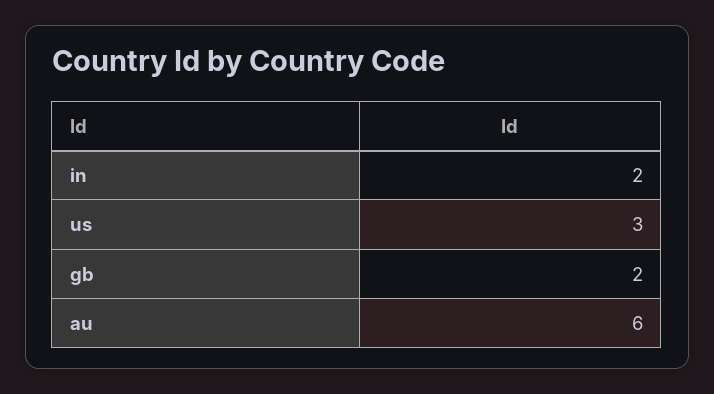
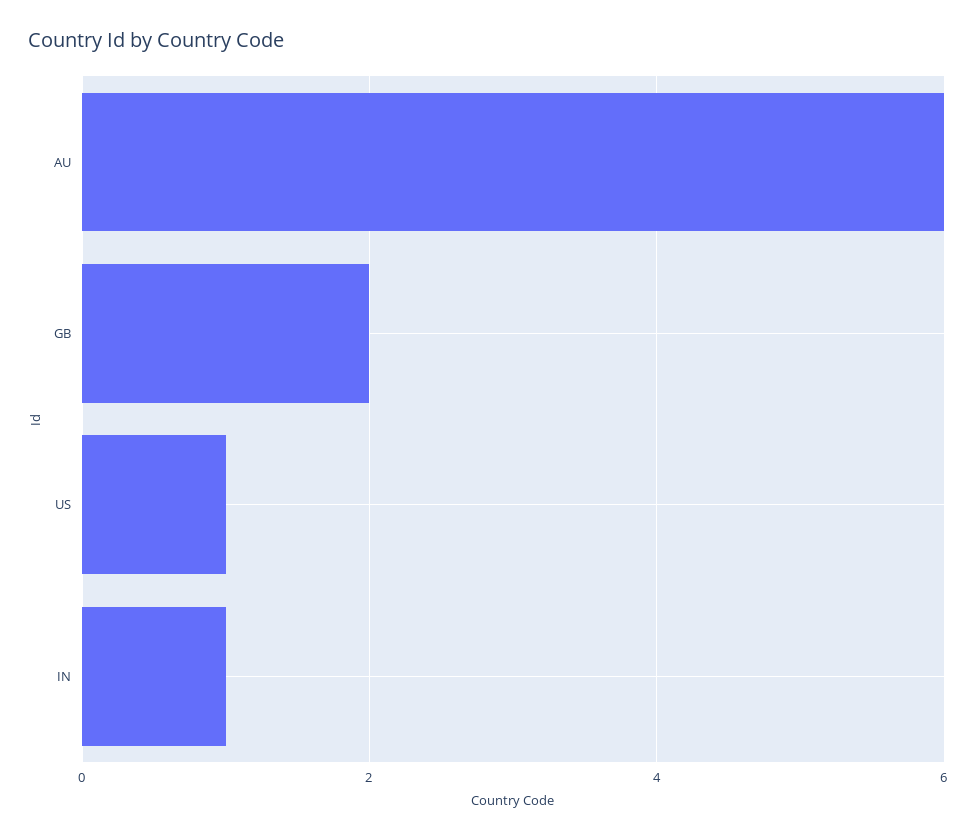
in: 2 -> 1
us: 3 -> 1

